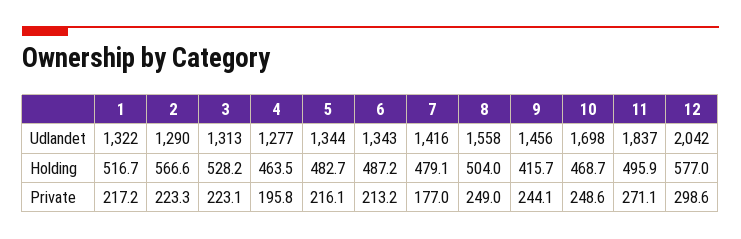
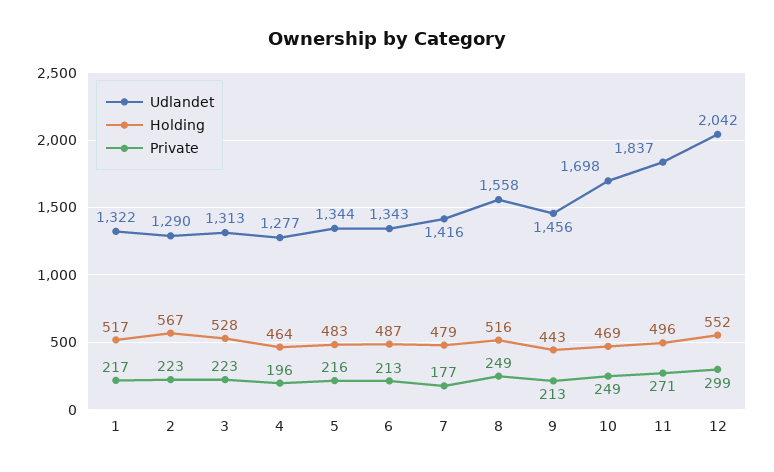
Holding, 8: 504 -> 516
Holding, 9: 415.7 -> 443
Holding, 12: 577 -> 552
Private, 9: 244.1 -> 213

